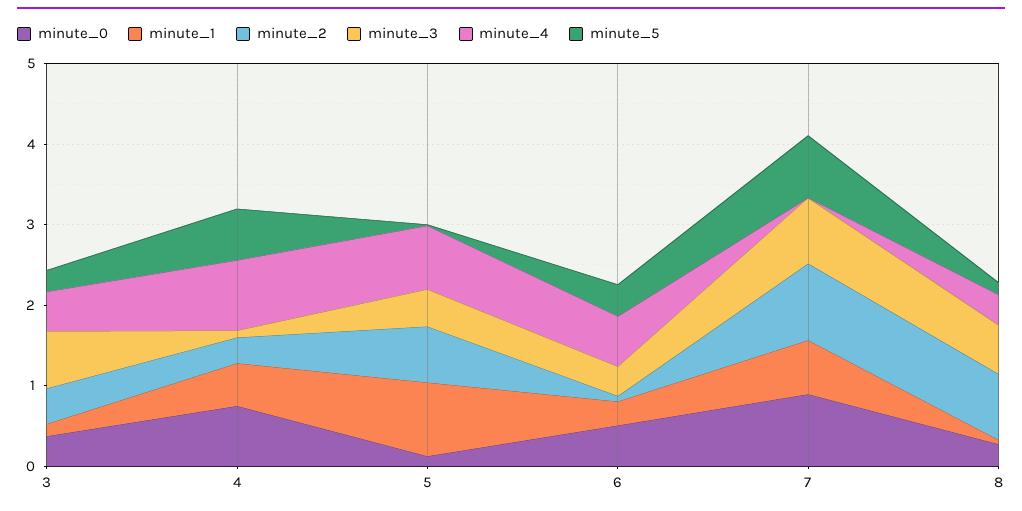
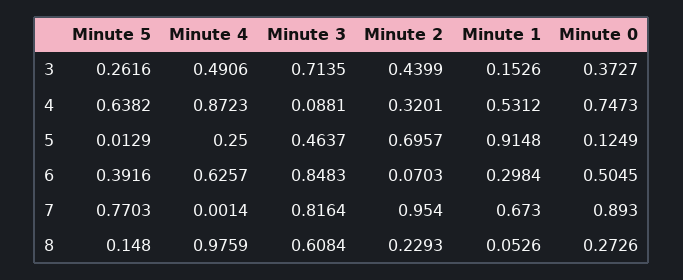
minute_4, 5: 0.8 -> 0.25
minute_3, 6: 0.4 -> 0.8483
minute_2, 8: 0.8 -> 0.2293
minute_4, 8: 0.4 -> 0.9759

